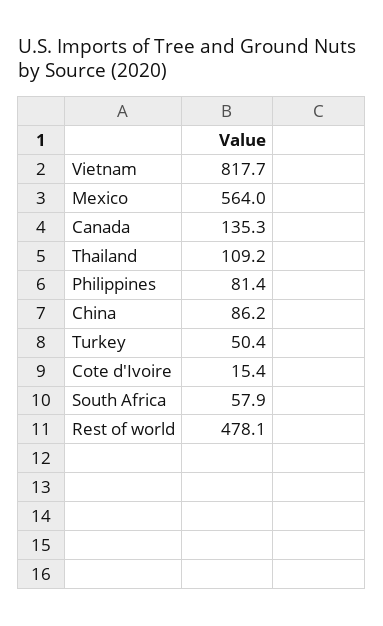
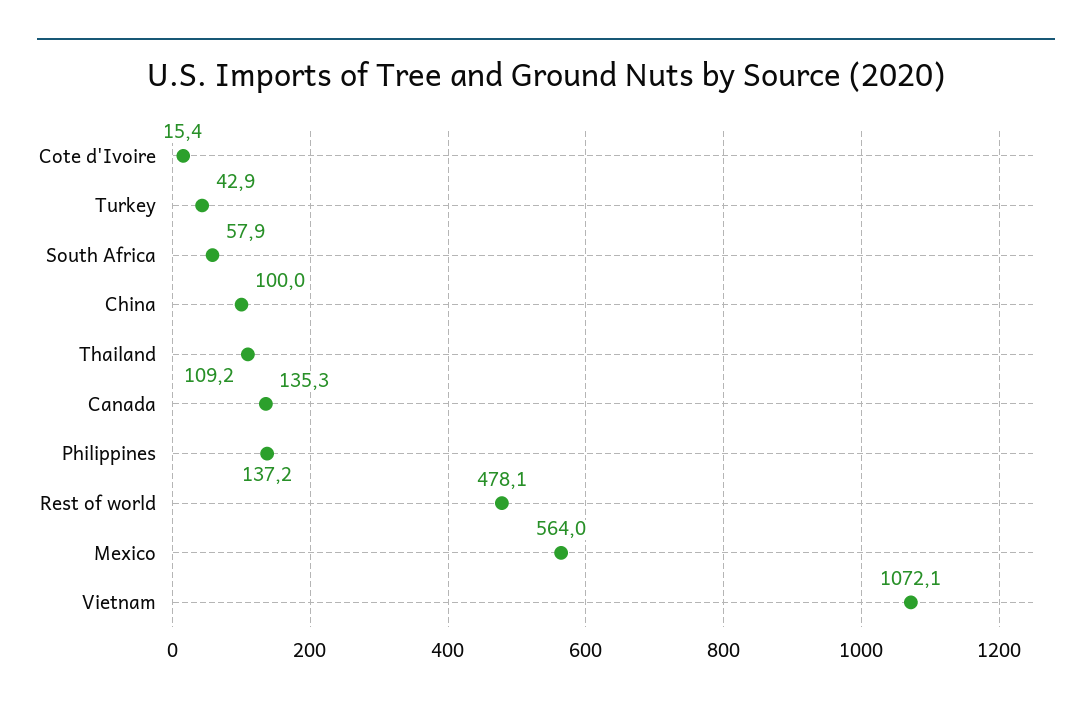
Vietnam: 817.7 -> 1072.1
Philippines: 81.4 -> 137.2
China: 86.2 -> 100
Turkey: 50.4 -> 42.9

